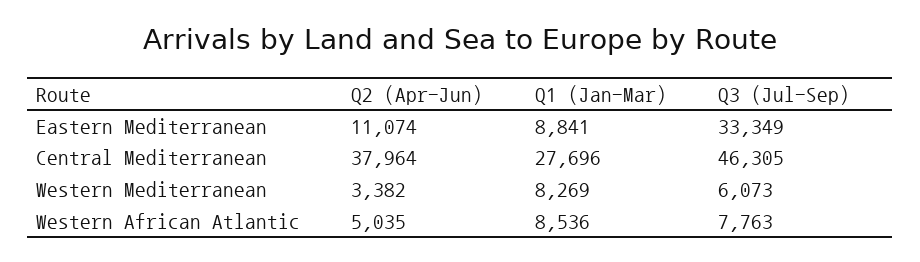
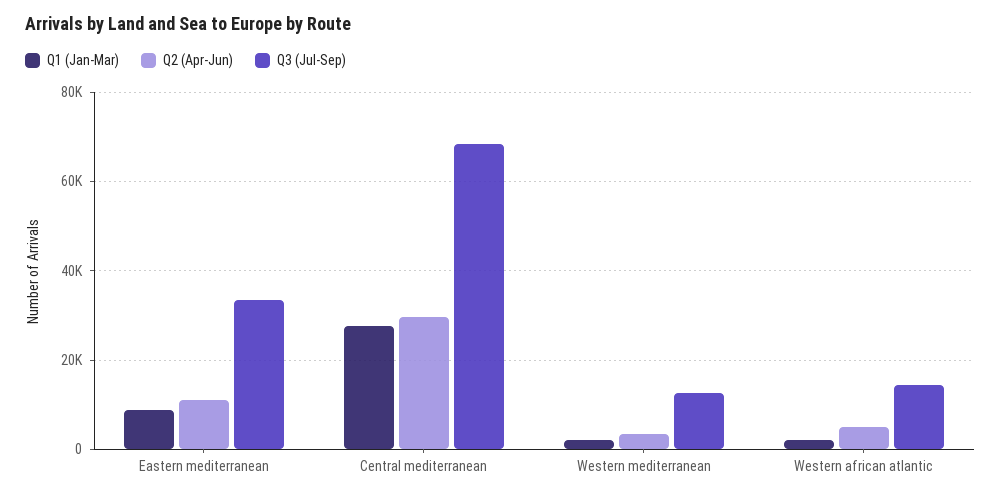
Q2 (Apr-Jun), Central Mediterranean: 37964 -> 30000
Q3 (Jul-Sep), Central Mediterranean: 46305 -> 68000
Q1 (Jan-Mar), Western Mediterranean: 8269 -> 2000
Q3 (Jul-Sep), Western Mediterranean: 6073 -> 12000
Q1 (Jan-Mar), Western African Atlantic: 8536 -> 2000
Q3 (Jul-Sep), Western African Atlantic: 7763 -> 14000

